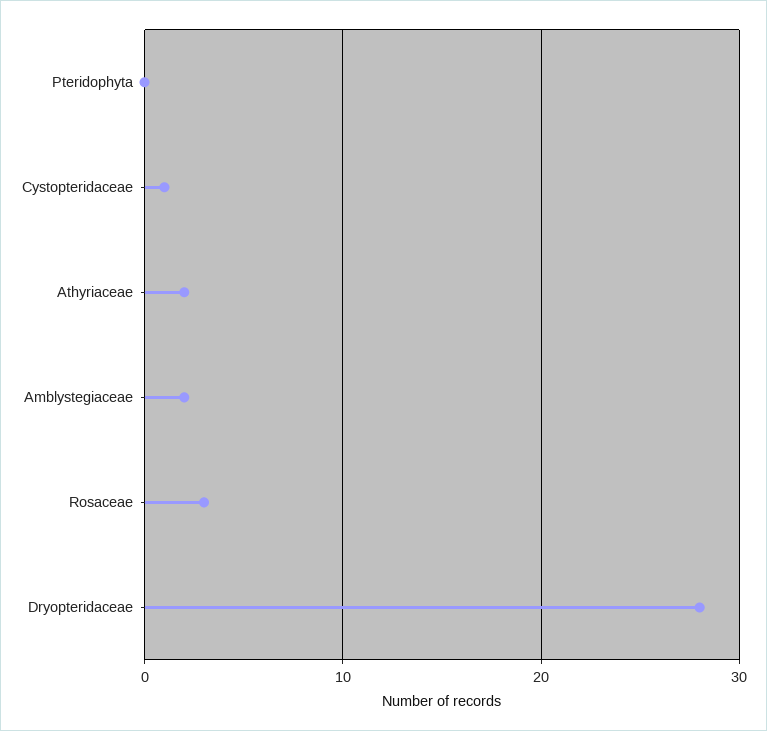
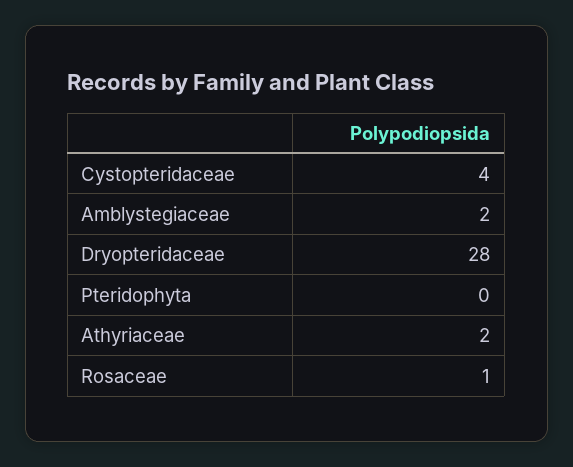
Cystopteridaceae: 1 -> 4
Rosaceae: 3 -> 1

